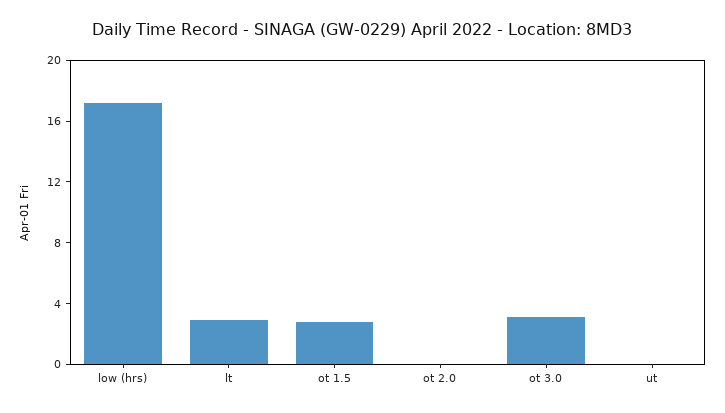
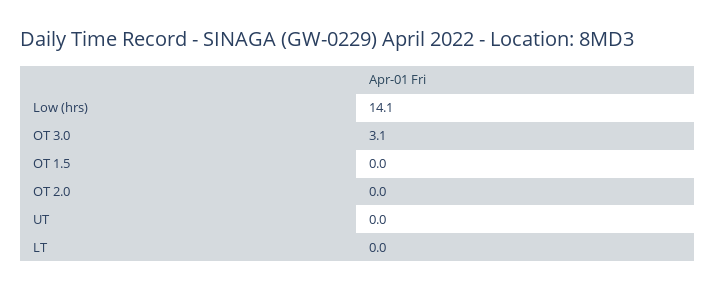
low (hrs): 17 -> 14.1
lt: 3 -> 0
ot 1.5: 3 -> 0

